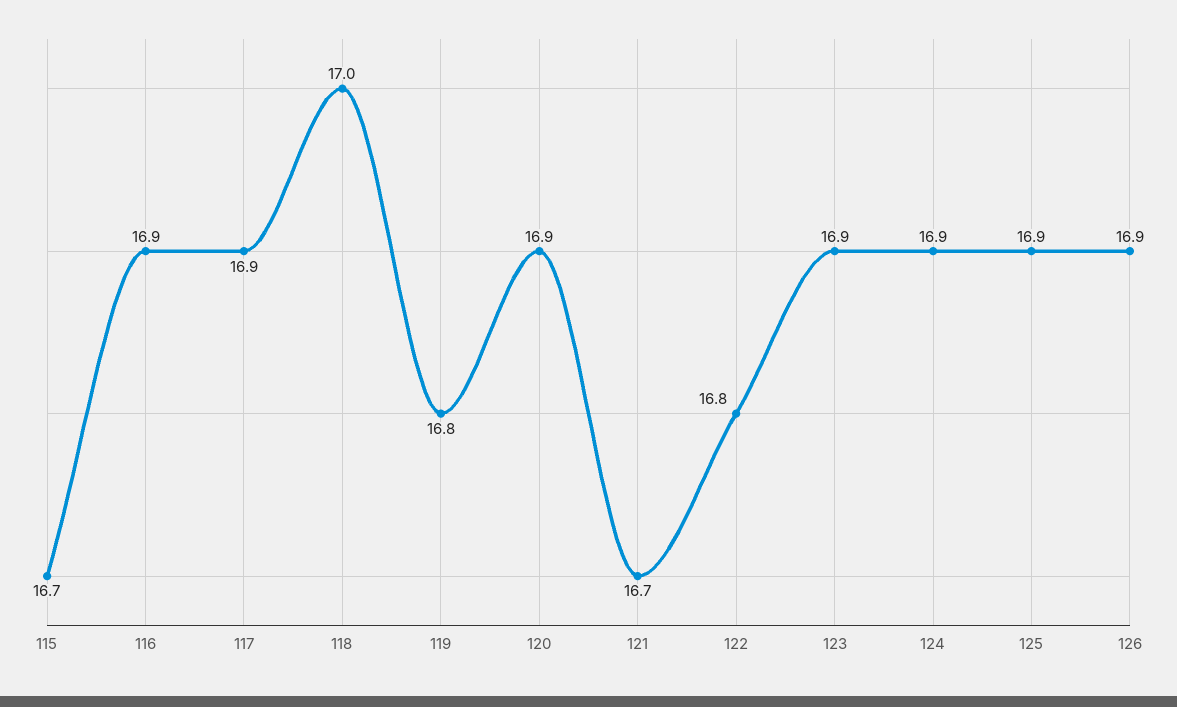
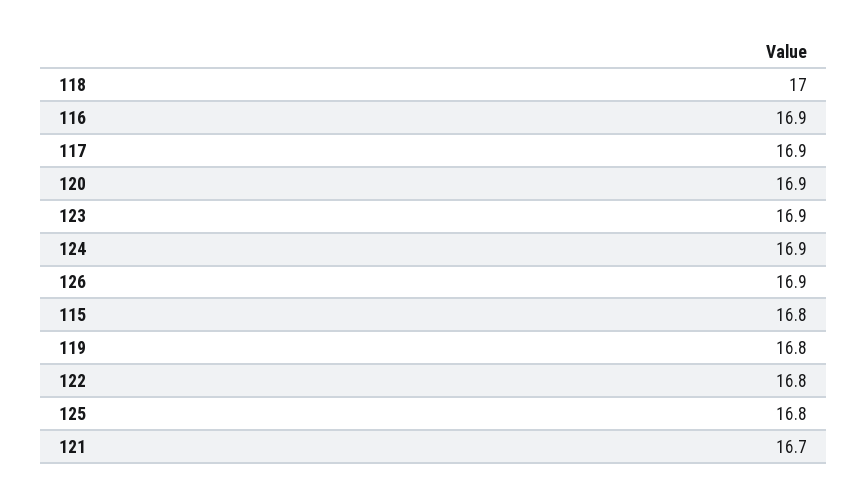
115: 16.7 -> 16.8
125: 16.9 -> 16.8

